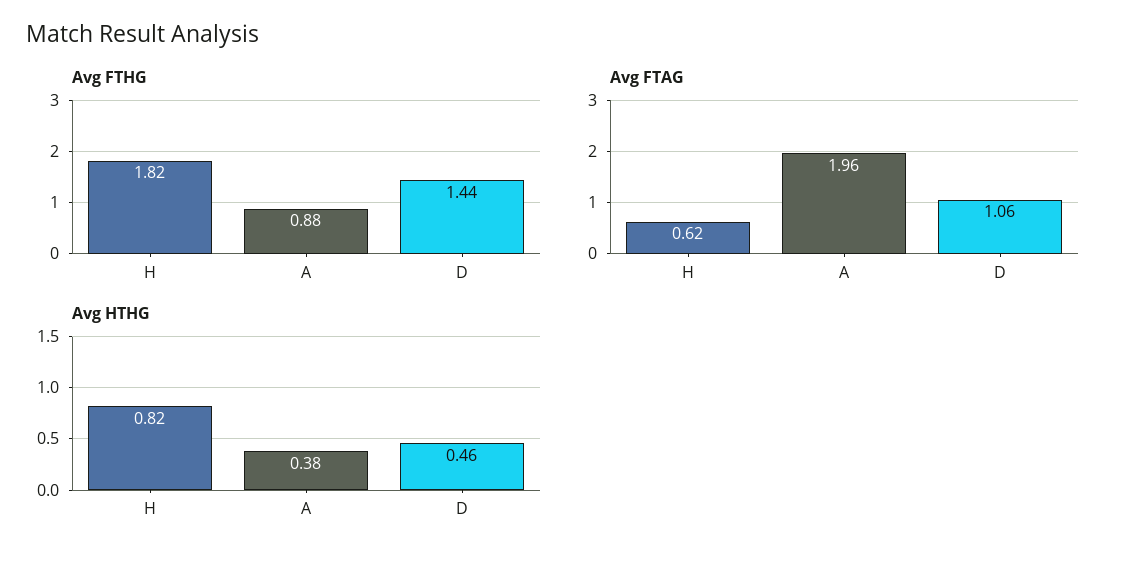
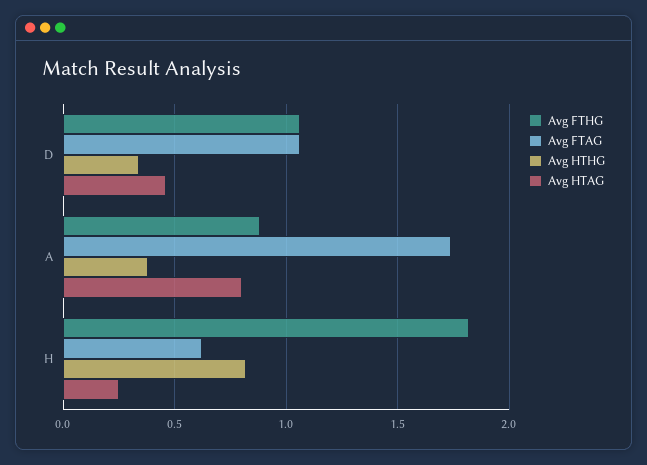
Avg FTHG, D: 1.44 -> 1.05
Avg FTAG, A: 1.96 -> 1.75
Avg HTHG, D: 0.46 -> 0.35
Avg HTAG, D: none -> 0.45
Avg HTAG, A: none -> 0.8
Avg HTAG, H: none -> 0.25

